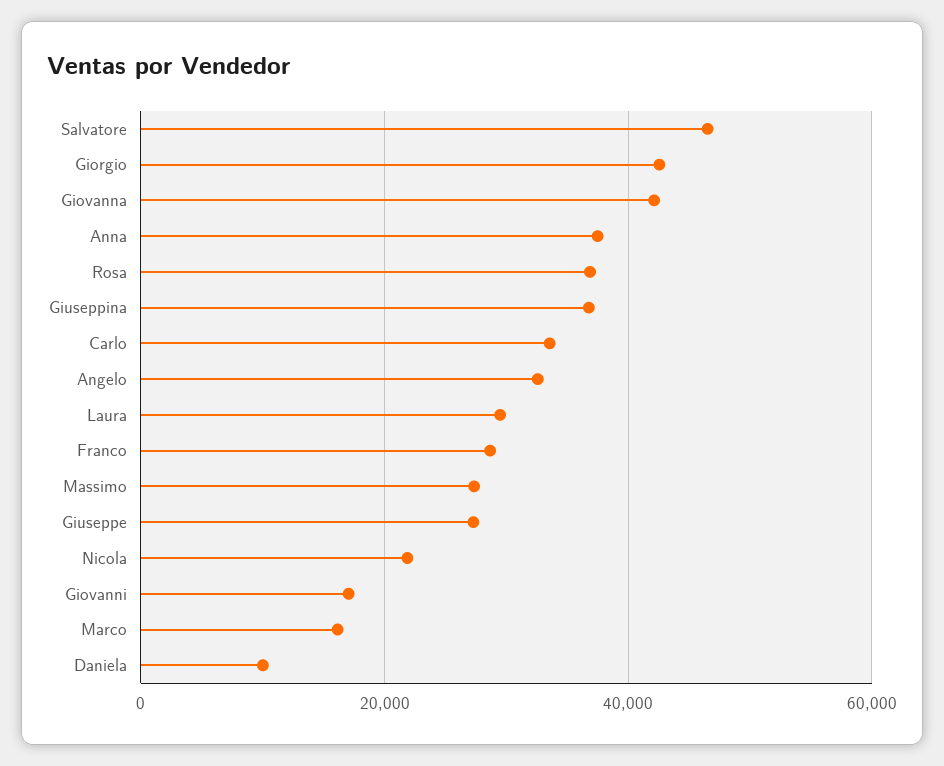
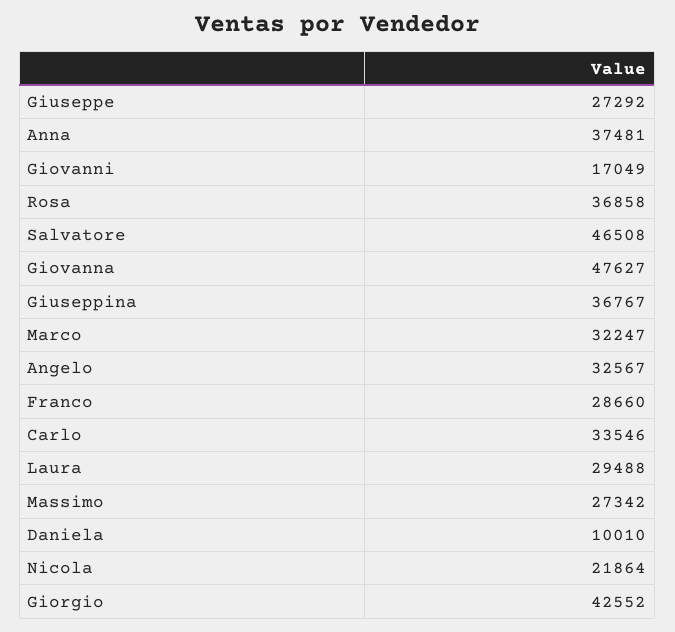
Giovanna: 42000 -> 47627
Marco: 16000 -> 32247

